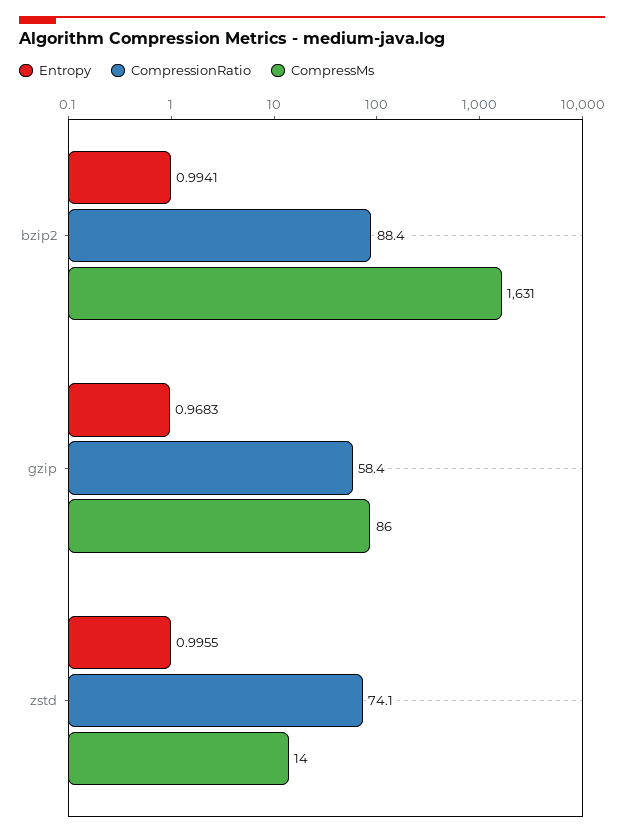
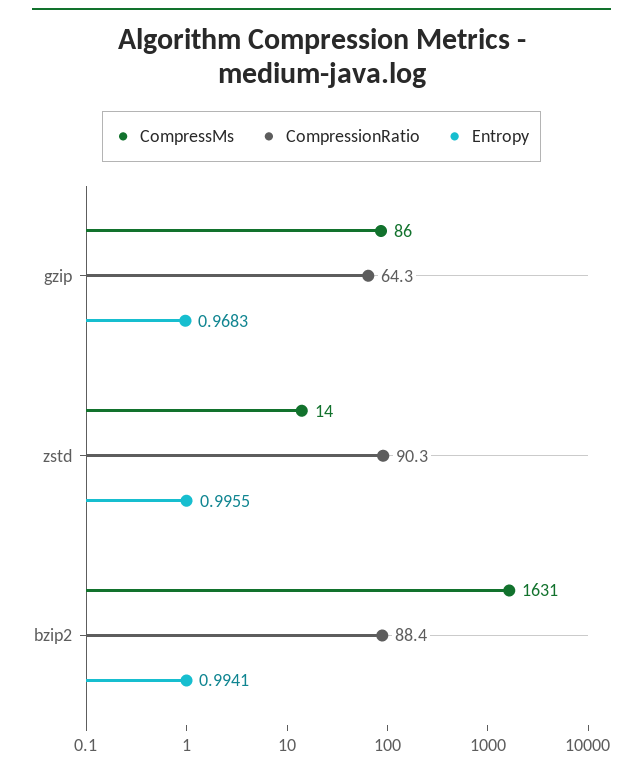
CompressionRatio, gzip: 58.4 -> 64.3
CompressionRatio, zstd: 74.1 -> 90.3

